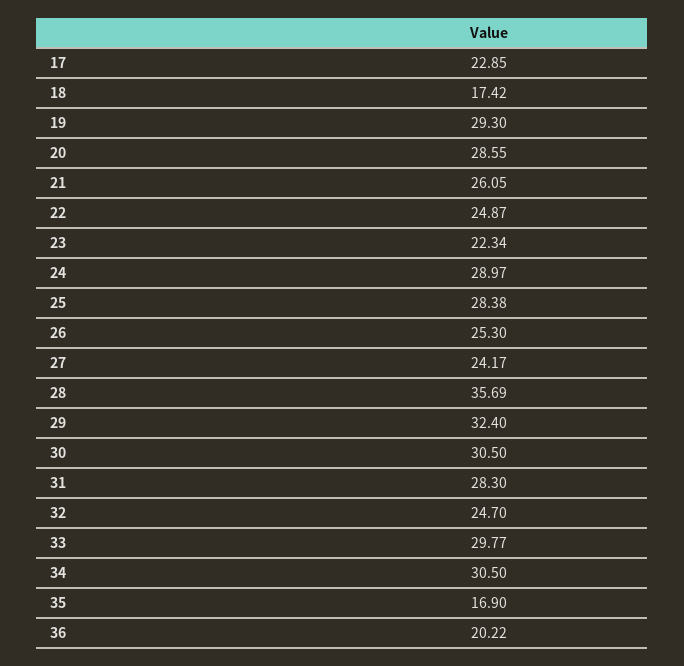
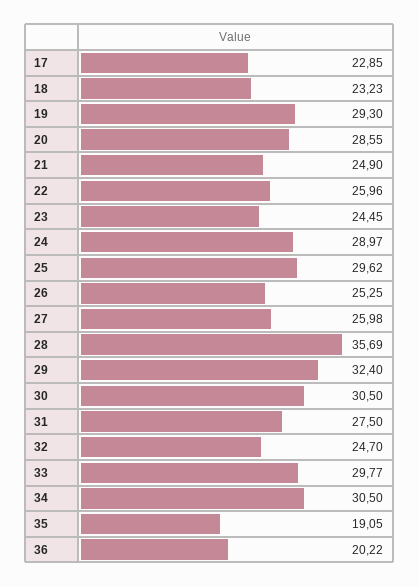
18: 17.42 -> 23.23
21: 26.05 -> 24.9
22: 24.87 -> 25.96
23: 22.34 -> 24.45
25: 28.38 -> 29.62
26: 25.3 -> 25.25
27: 24.17 -> 25.98
31: 28.3 -> 27.5
35: 16.9 -> 19.05

